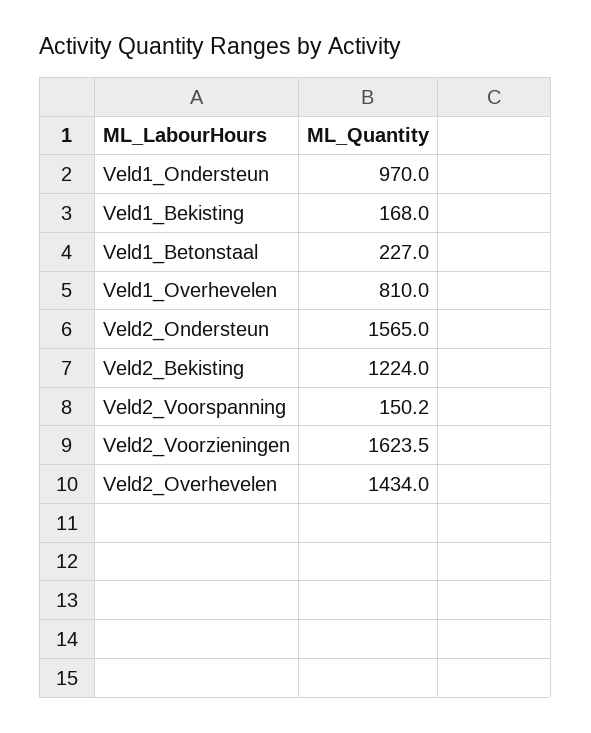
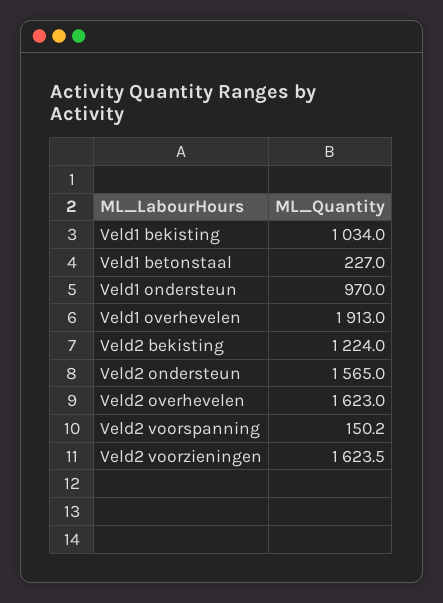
Veld1_Bekisting: 168 -> 1034
Veld1_Overhevelen: 810 -> 1913
Veld2_Overhevelen: 1434 -> 1623

